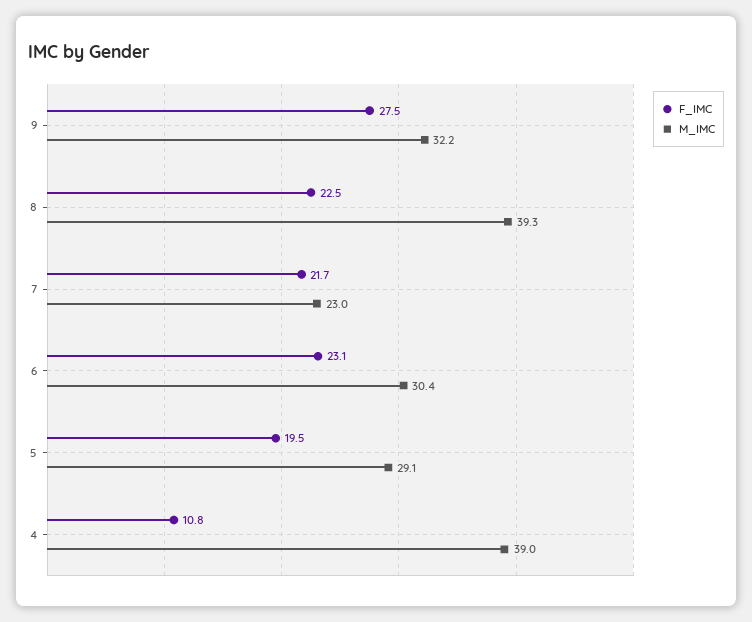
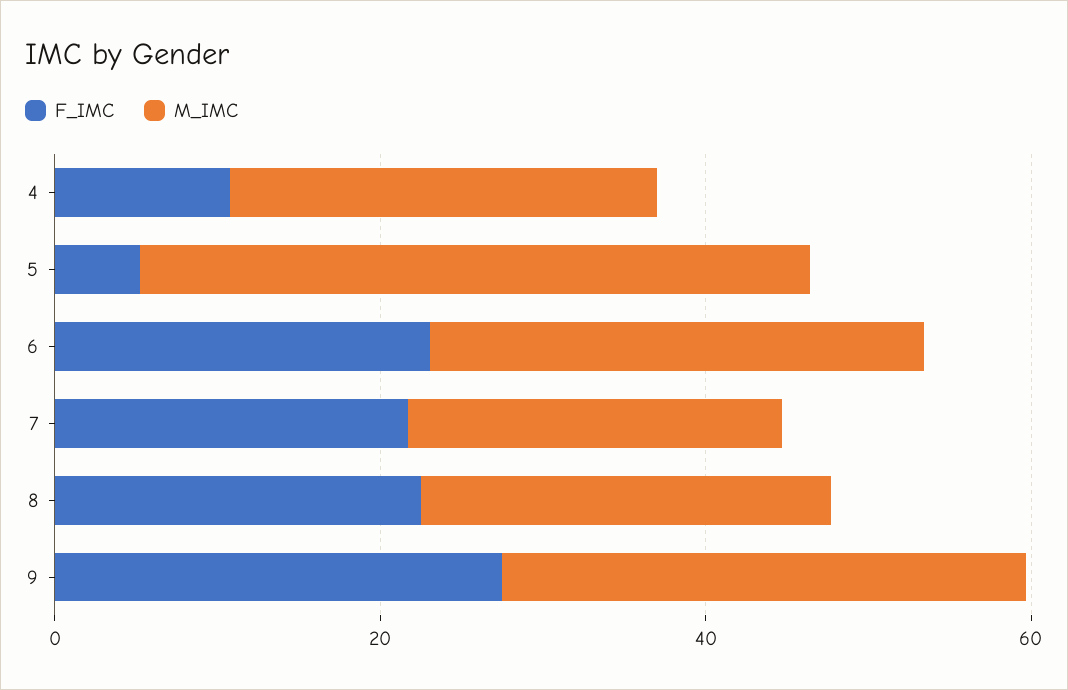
M_IMC, 8: 39.3 -> 25
F_IMC, 5: 19.5 -> 5
M_IMC, 5: 29.1 -> 40
M_IMC, 4: 39 -> 25

